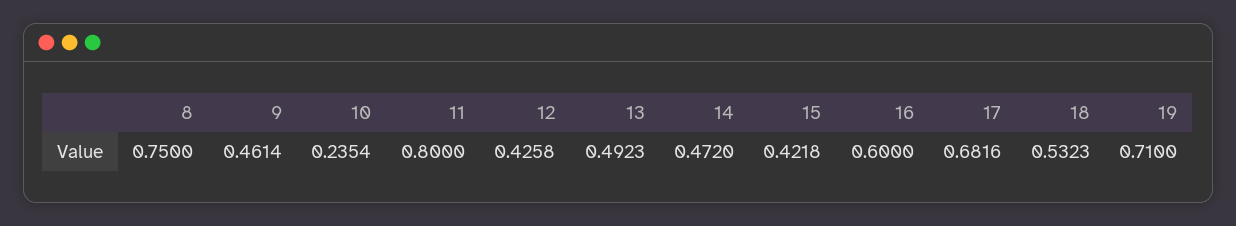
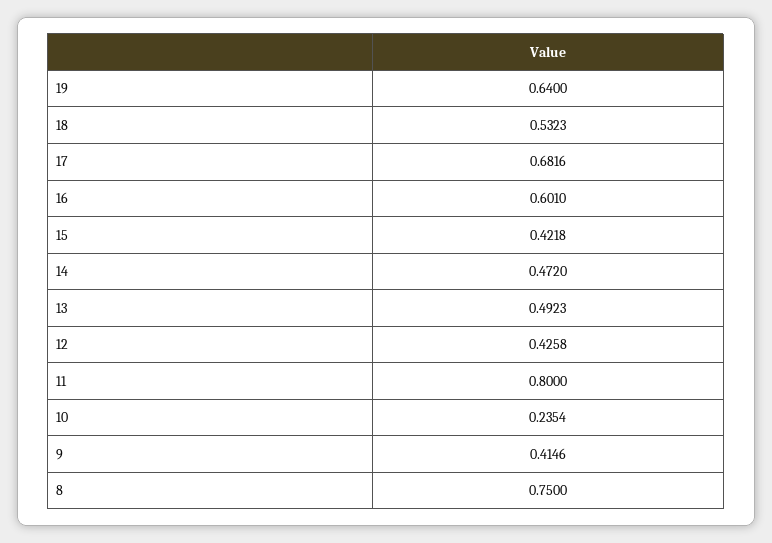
9: 0.4614 -> 0.4146
16: 0.6 -> 0.601
19: 0.71 -> 0.64

